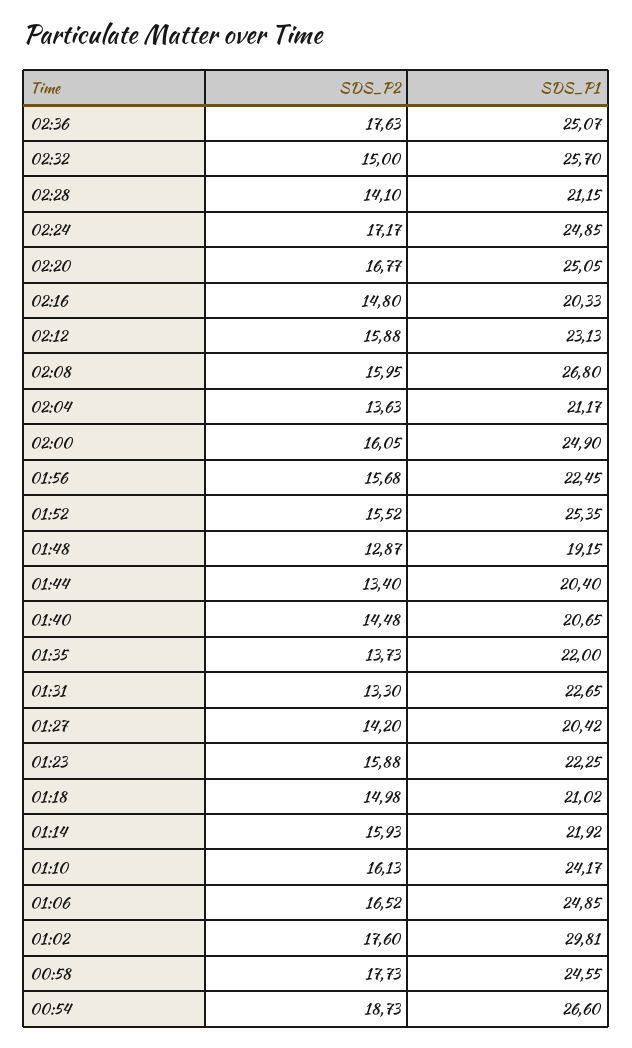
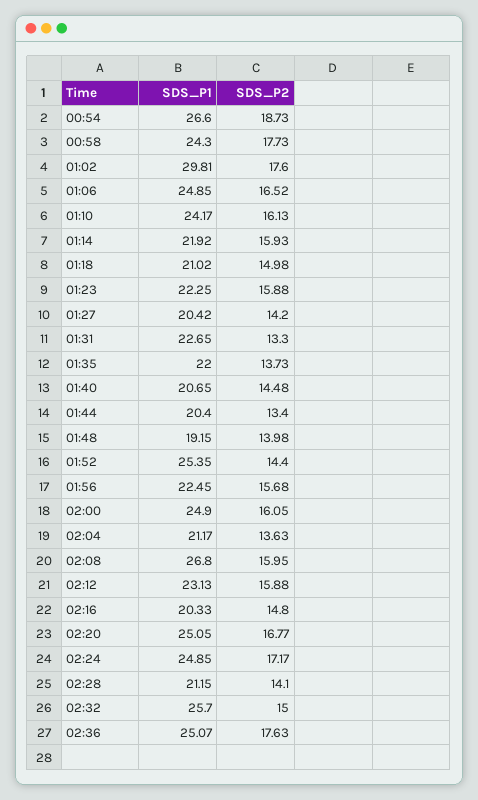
SDS_P2, 01:52: 15.52 -> 14.4
SDS_P2, 01:48: 12.87 -> 13.98
SDS_P1, 00:58: 24.55 -> 24.3

